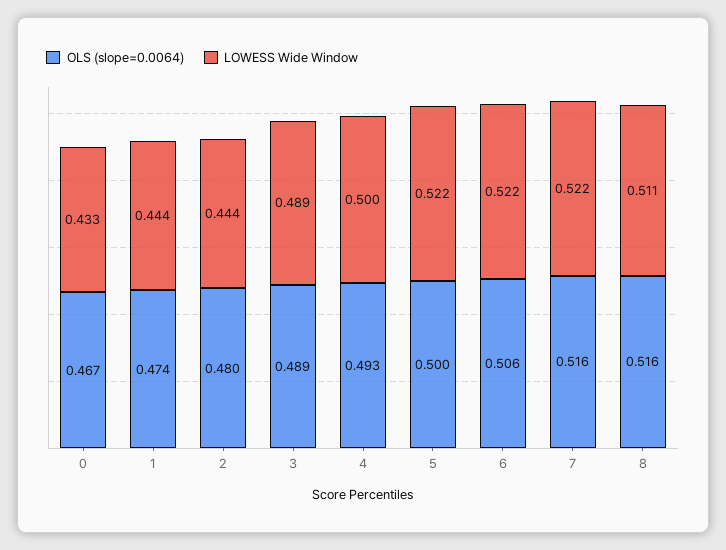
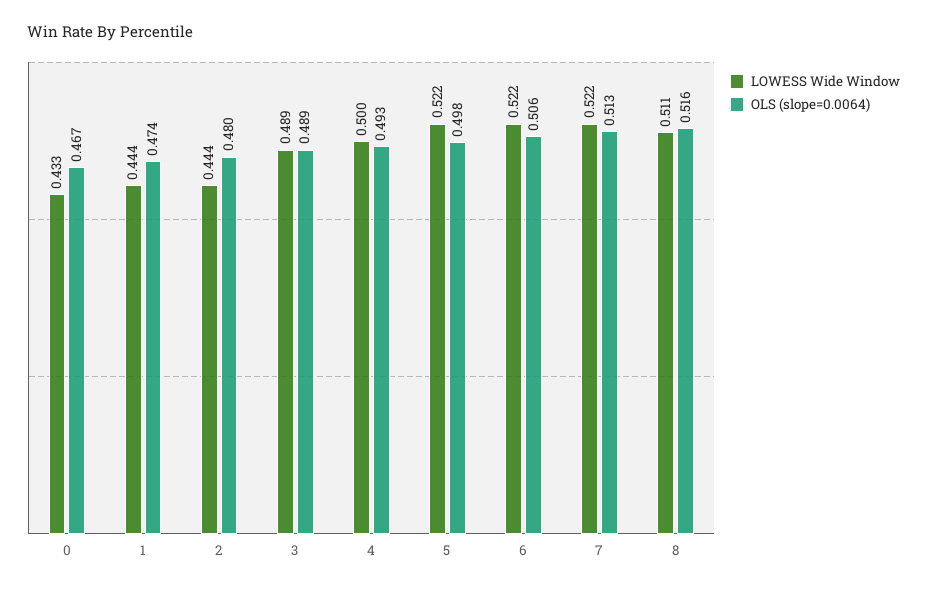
OLS (slope=0.0064), 5: 0.5 -> 0.498
OLS (slope=0.0064), 7: 0.516 -> 0.513

